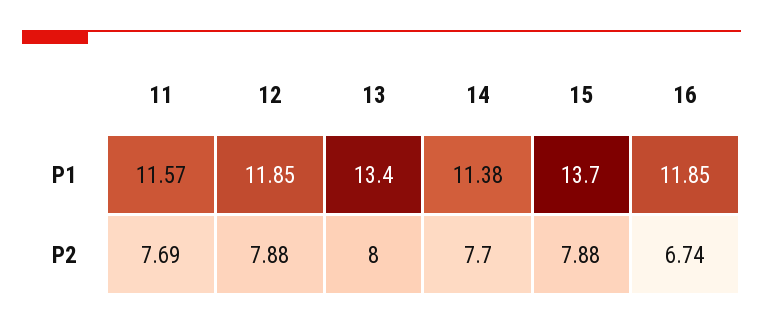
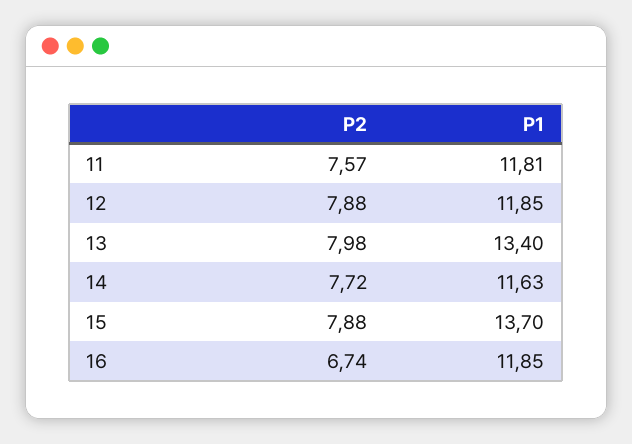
11, P1: 11.57 -> 11.81
14, P1: 11.38 -> 11.63
11, P2: 7.69 -> 7.57
13, P2: 8 -> 7.98
14, P2: 7.7 -> 7.72

